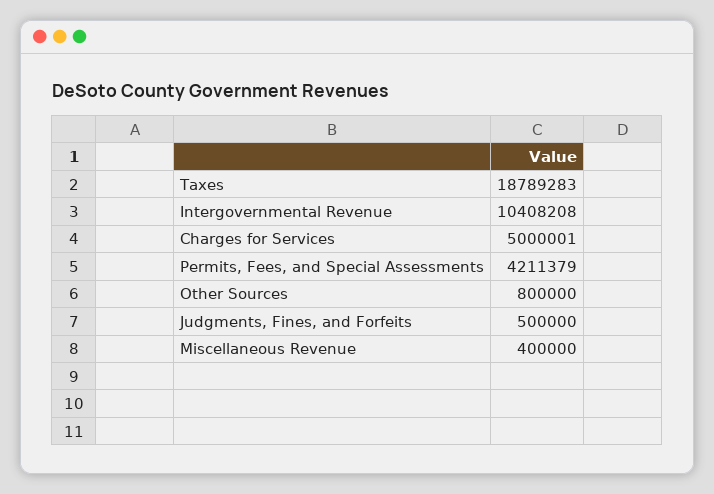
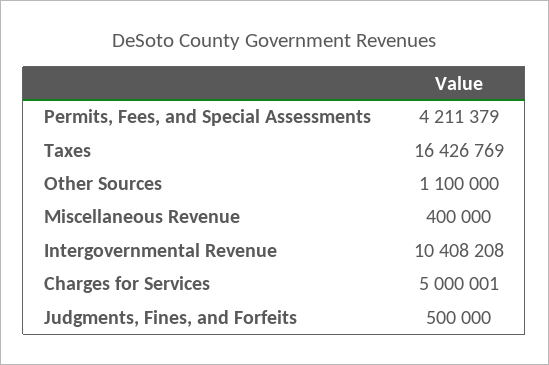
Taxes: 18789283 -> 16426769
Other Sources: 800000 -> 1100000

